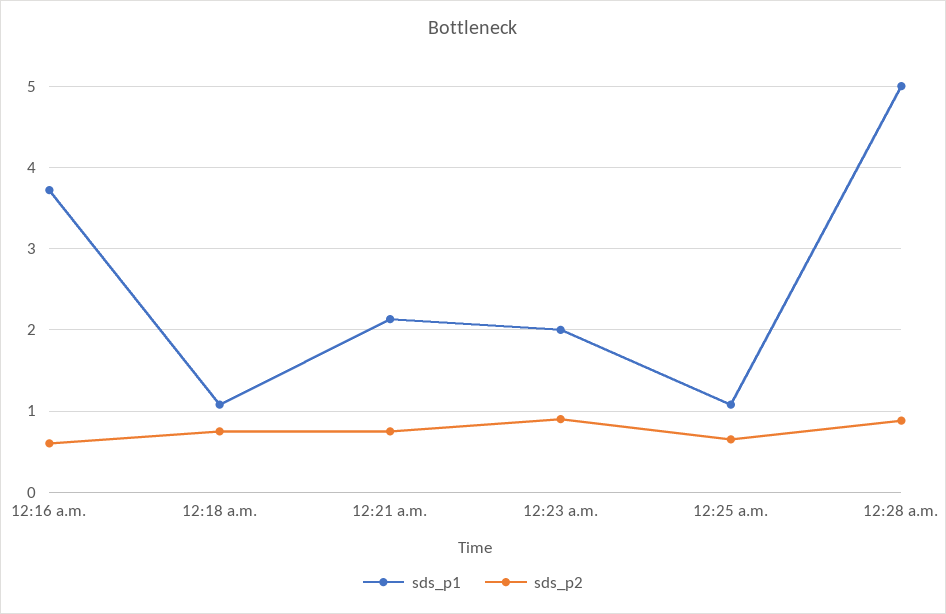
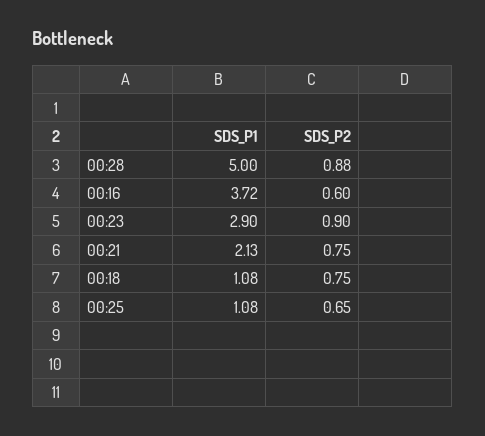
sds_p1, 12:23 a.m.: 2 -> 2.9

